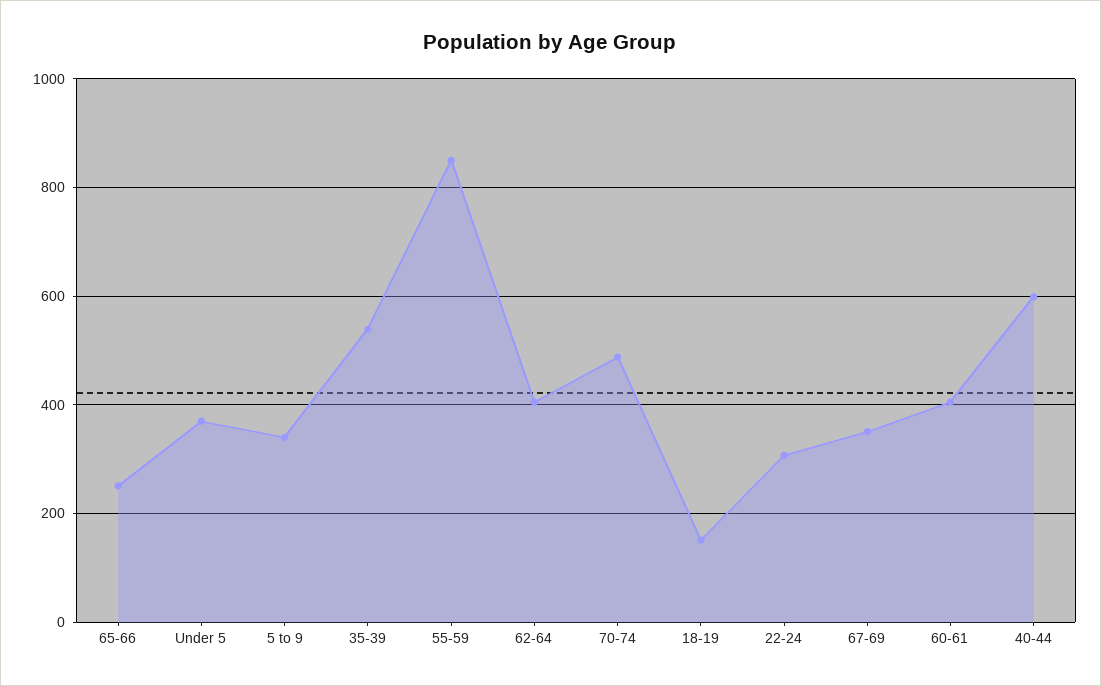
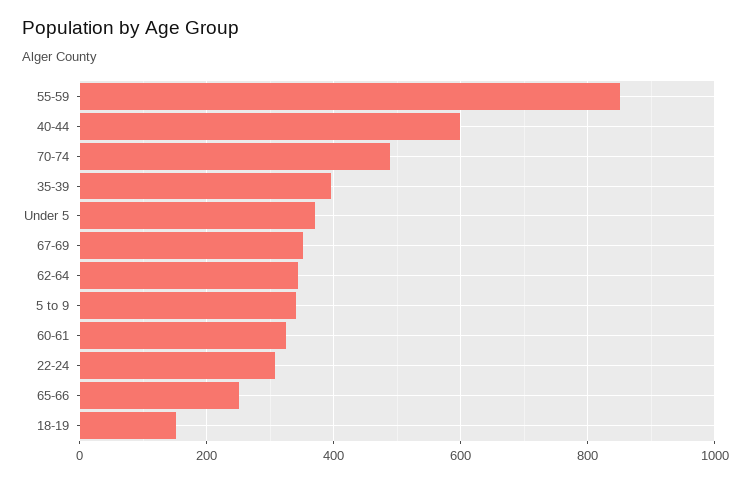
35-39: 540 -> 400
62-64: 400 -> 340
60-61: 400 -> 320

